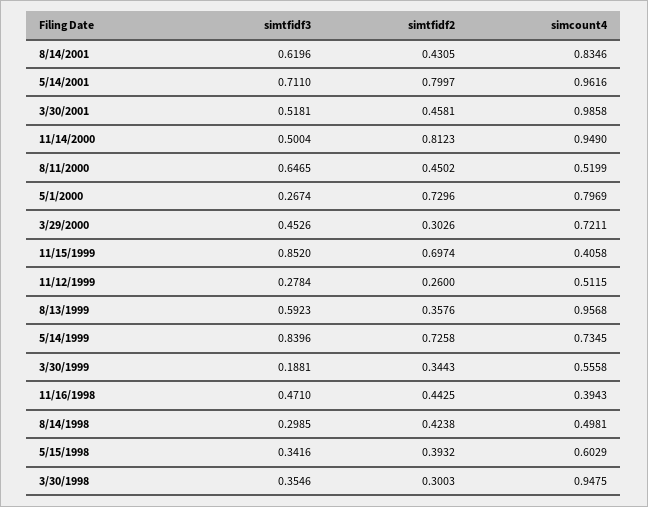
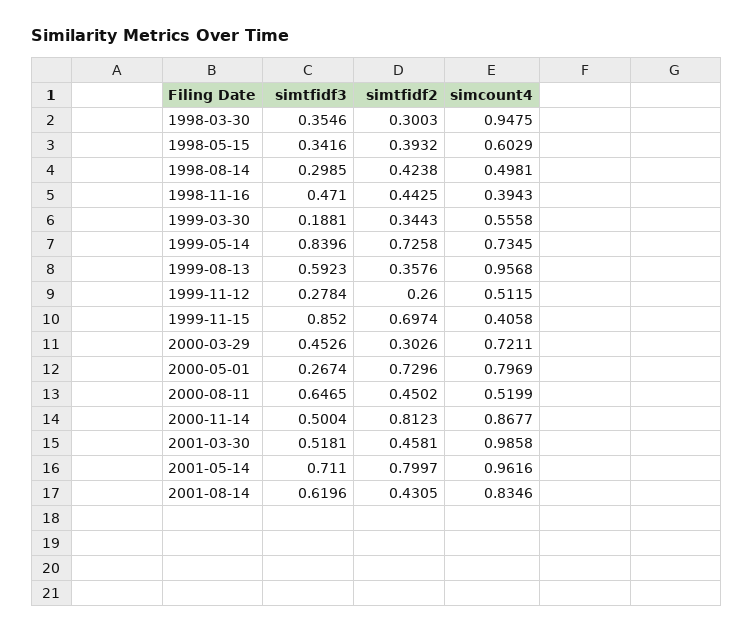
simcount4, 11/14/2000: 0.949 -> 0.8677

